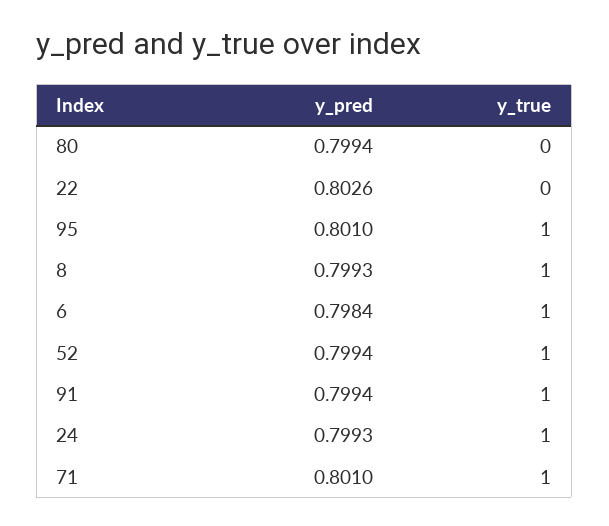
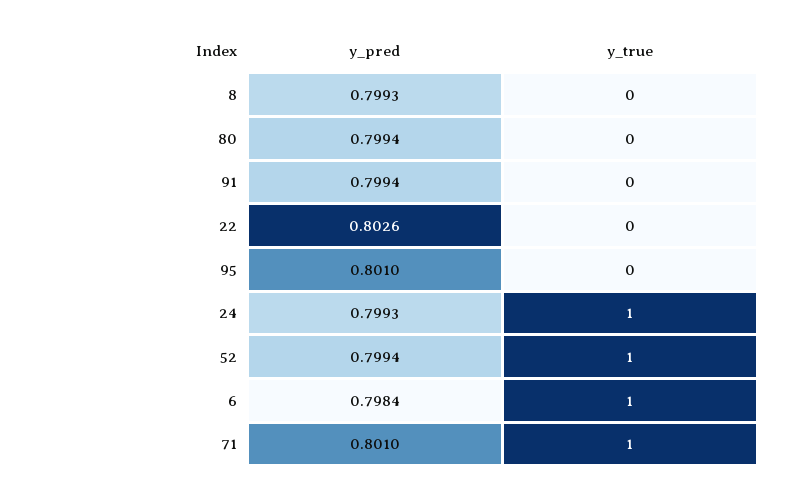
y_true, 95: 1 -> 0
y_true, 8: 1 -> 0
y_true, 91: 1 -> 0

